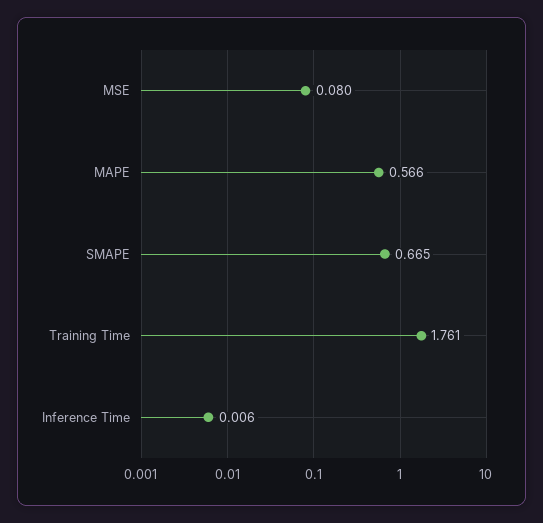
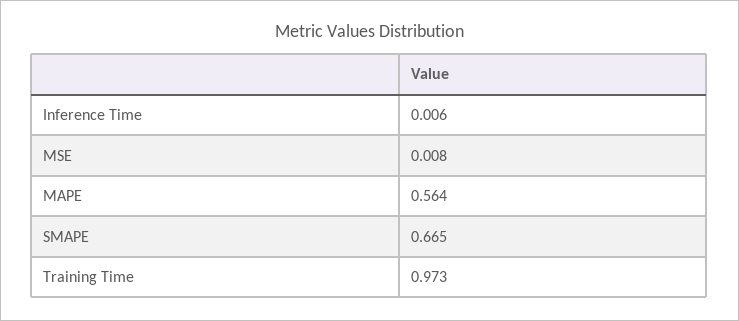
MSE: 0.08 -> 0.008
MAPE: 0.566 -> 0.564
Training Time: 1.761 -> 0.973

